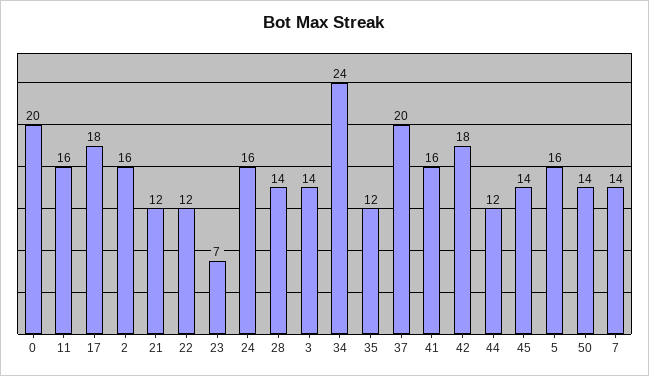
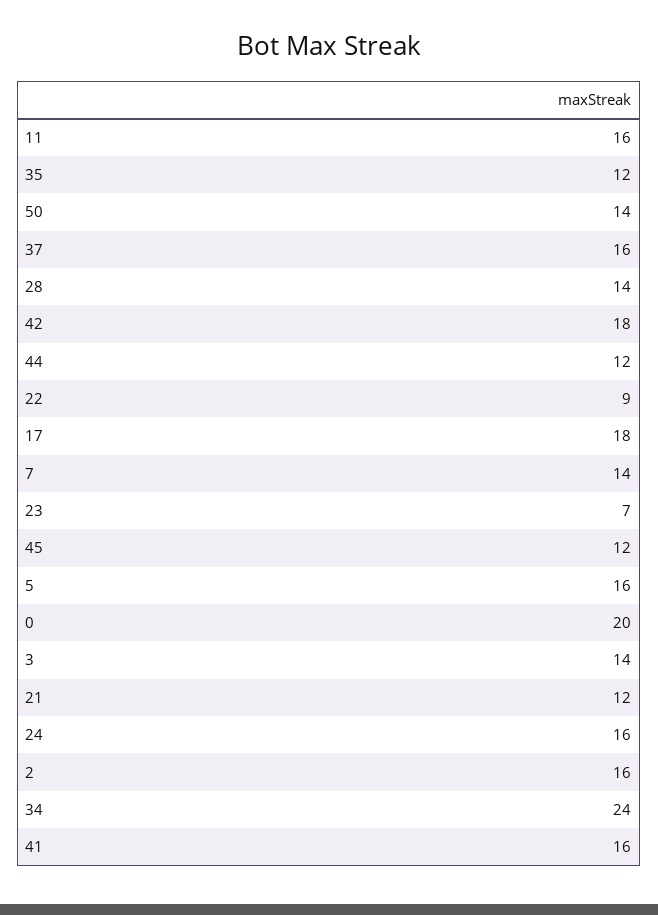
22: 12 -> 9
37: 20 -> 16
45: 14 -> 12

